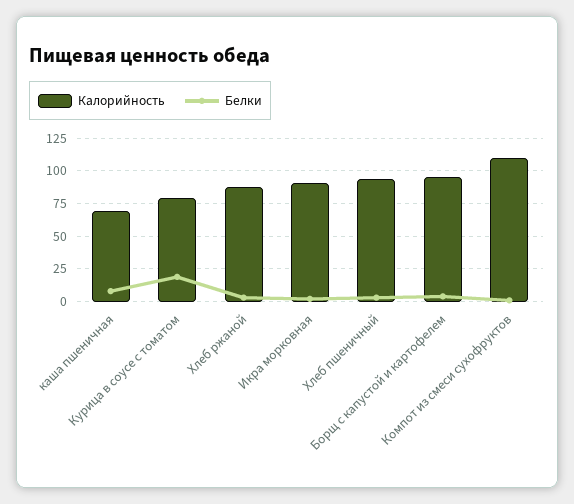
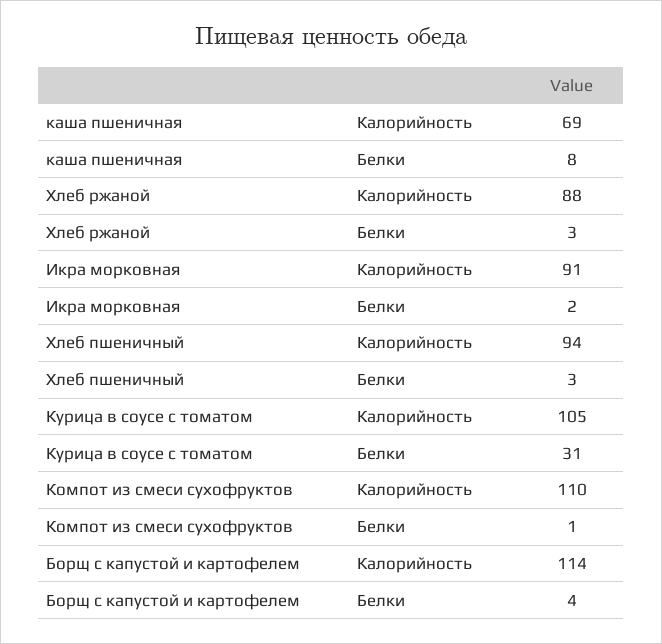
Калорийность, Курица в соусе с томатом: 80 -> 105
Белки, Курица в соусе с томатом: 20 -> 31
Калорийность, Борщ с капустой и картофелем: 95 -> 114

